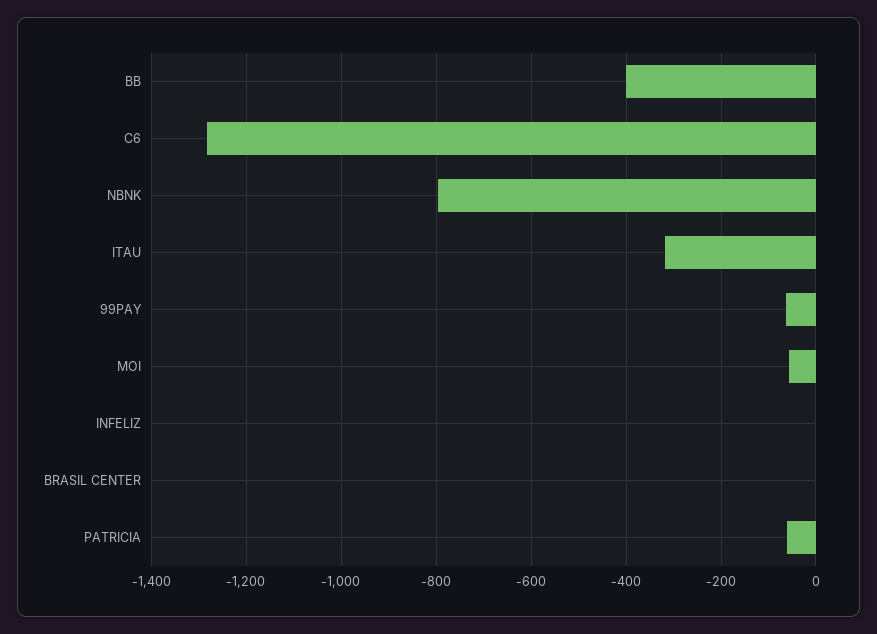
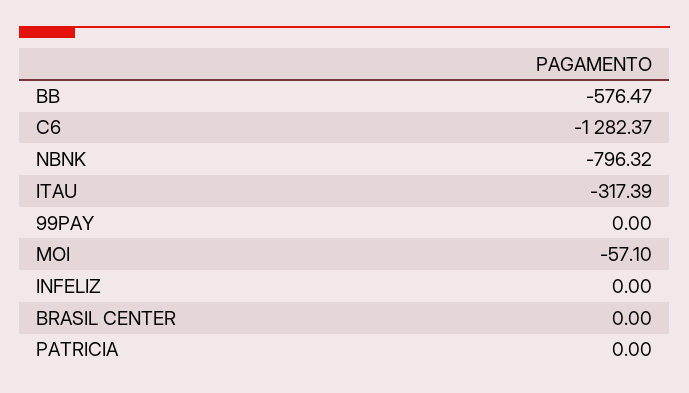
BB: -400 -> -576.47
99PAY: -60 -> 0
PATRICIA: -60 -> 0

